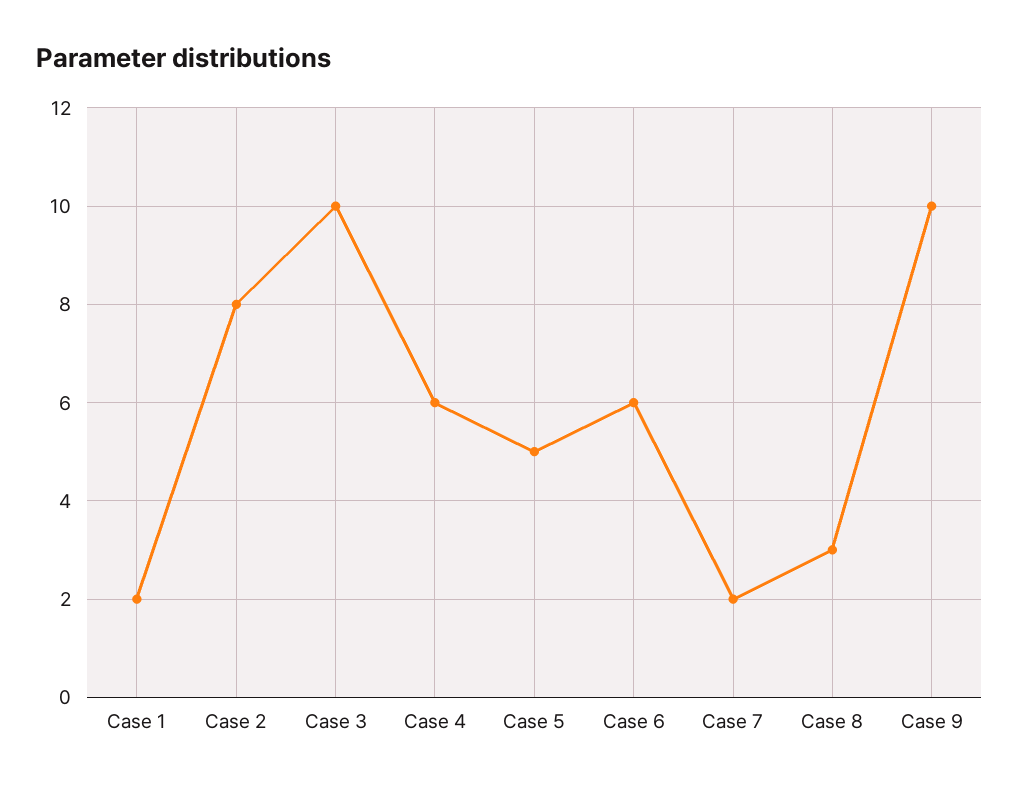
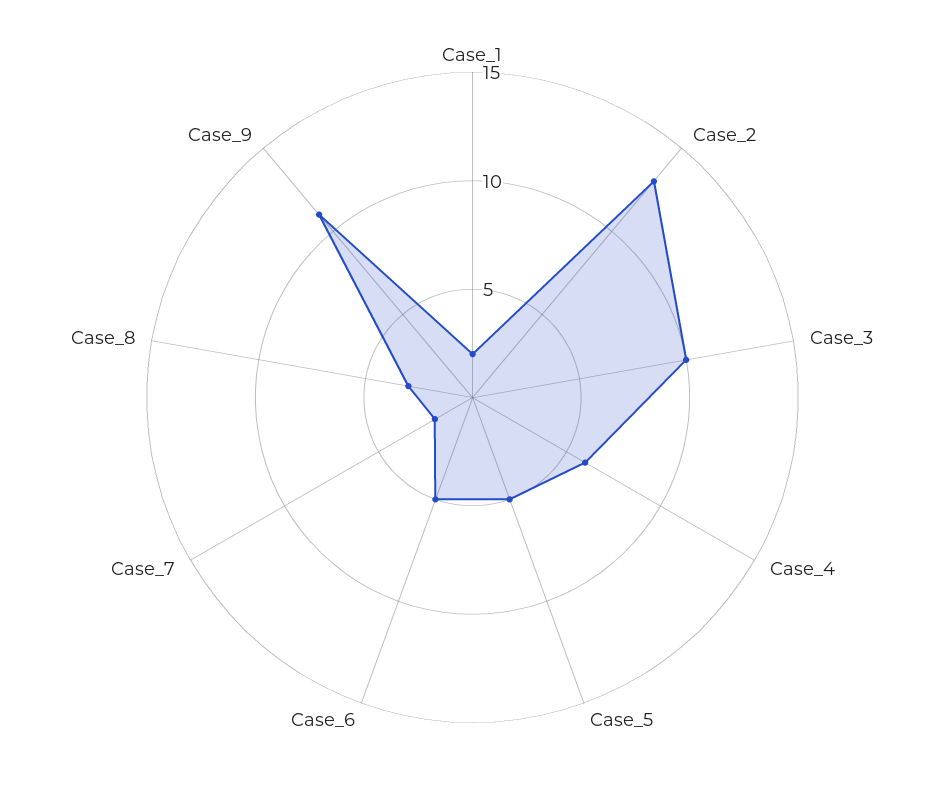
Case 2: 8 -> 13
Case 6: 6 -> 5
Case 9: 10 -> 11

